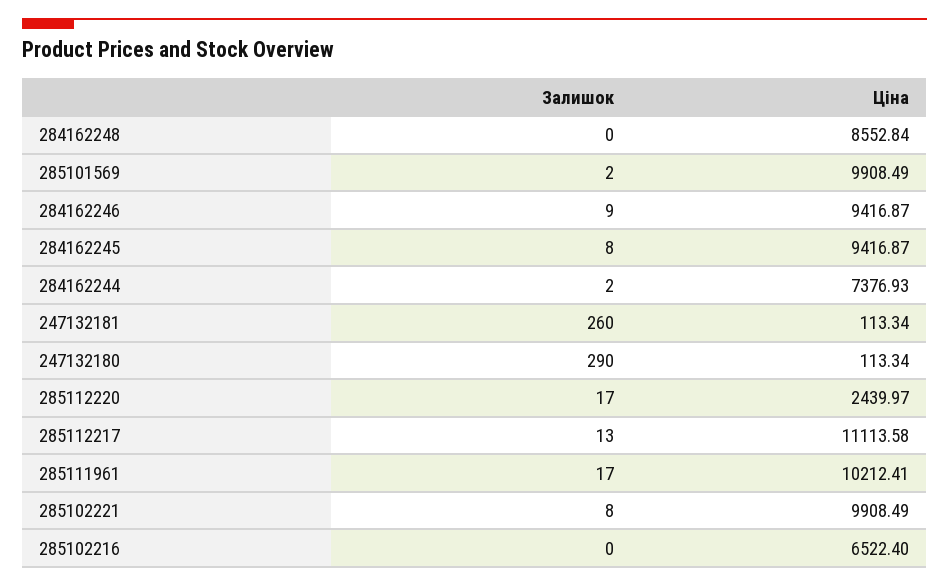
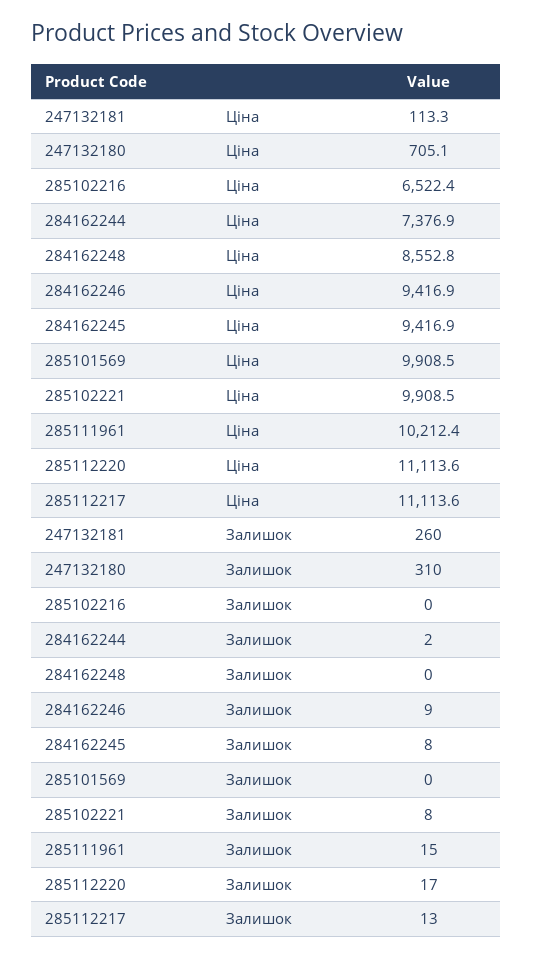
Залишок, 285101569: 2 -> 0
Залишок, 247132180: 290 -> 310
Ціна, 247132180: 113.34 -> 705.1
Ціна, 285112220: 2439.97 -> 11113.6
Залишок, 285111961: 17 -> 15

